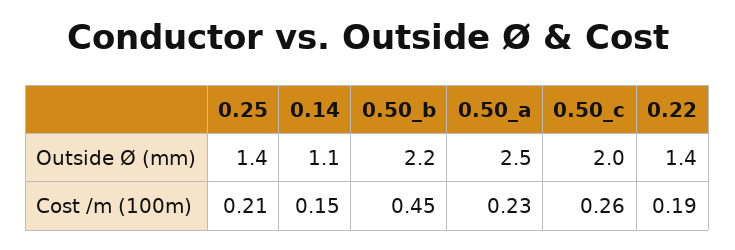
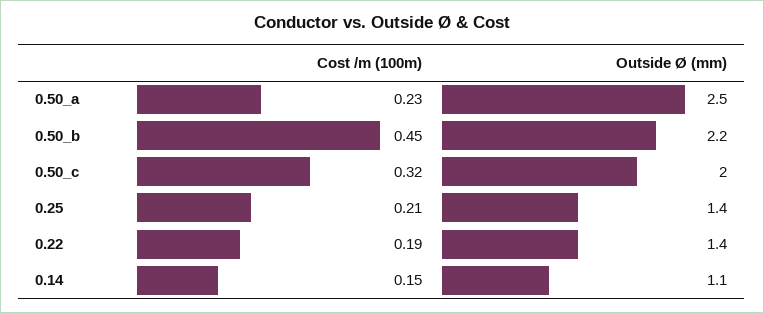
0.50_c, Cost /m (100m): 0.26 -> 0.32

